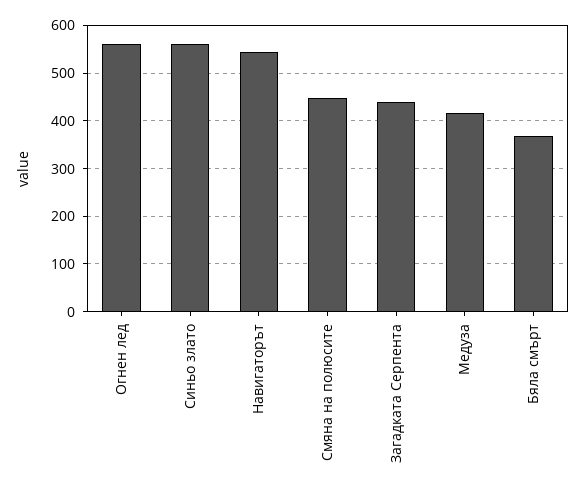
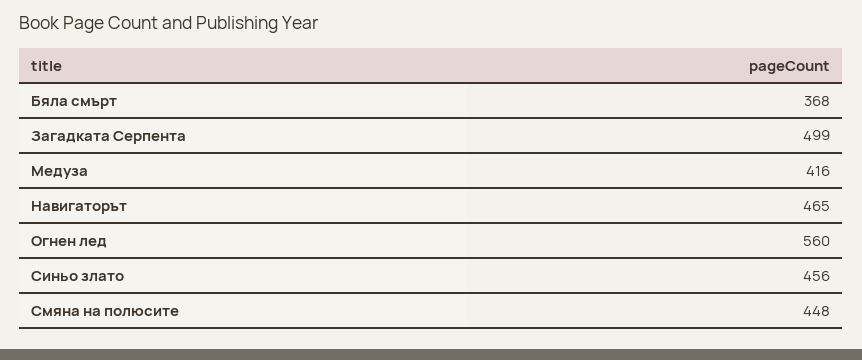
Синьо злато: 560 -> 456
Навигаторът: 540 -> 465
Загадката Серпента: 440 -> 499

